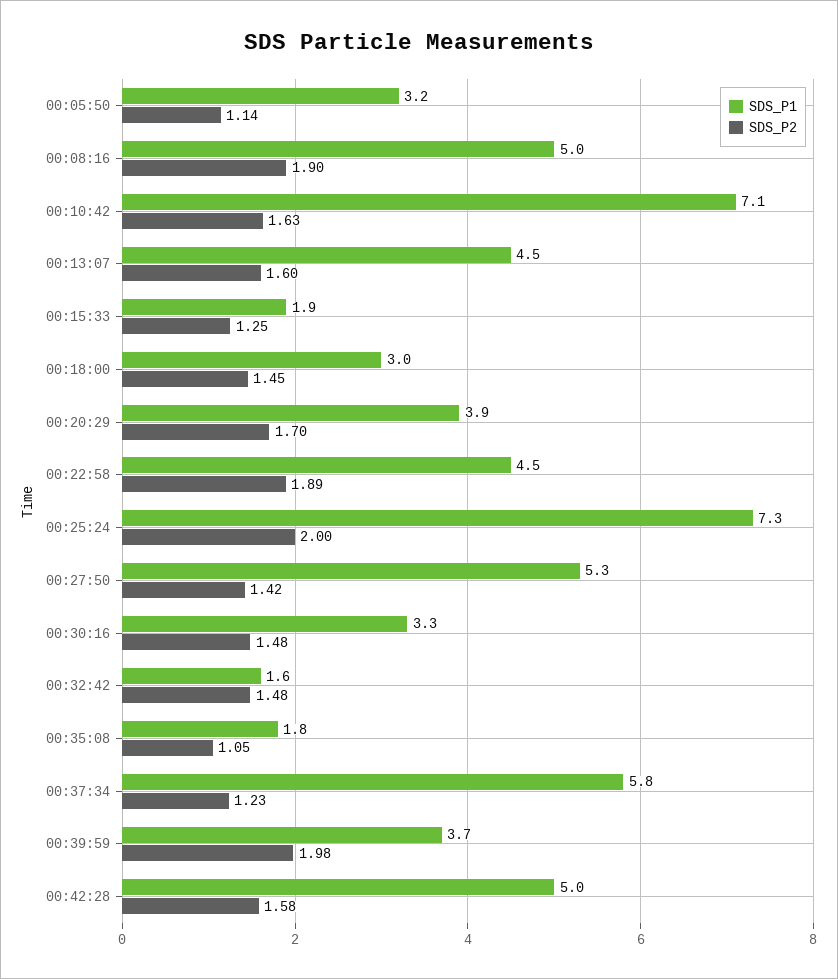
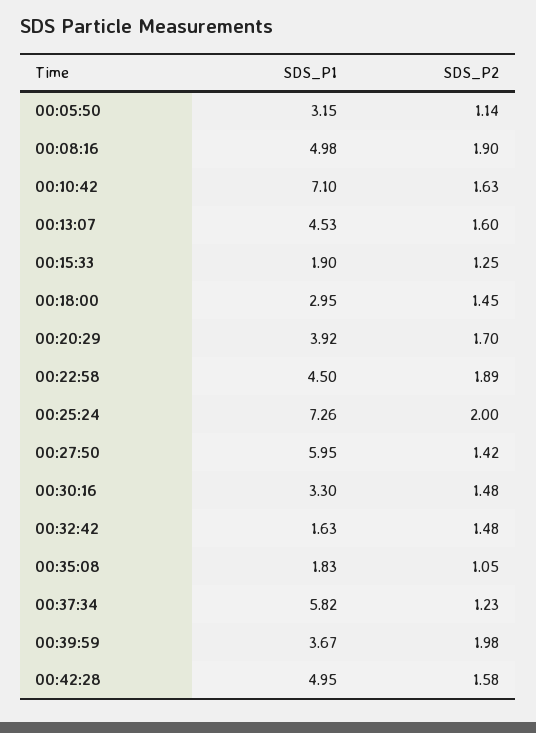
SDS_P1, 00:27:50: 5.3 -> 5.95

